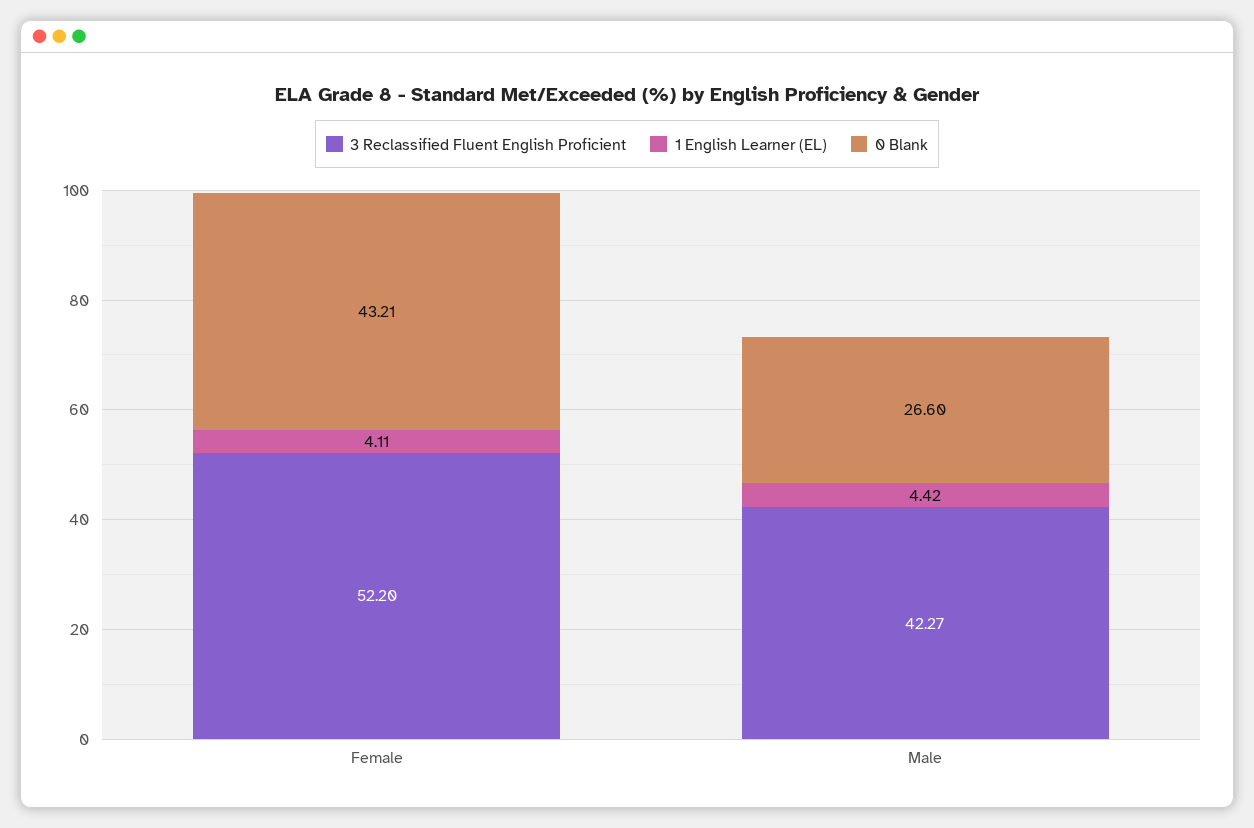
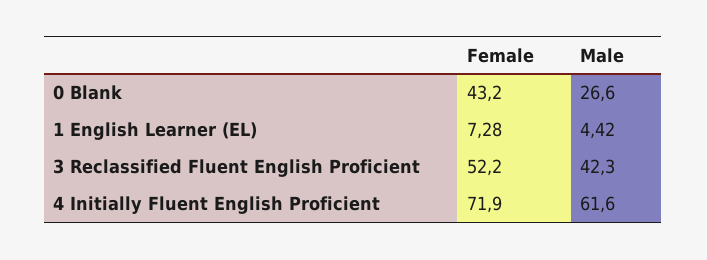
1 English Learner (EL), Female: 4.11 -> 7.28
4 Initially Fluent English Proficient, Female: none -> 71.9
4 Initially Fluent English Proficient, Male: none -> 61.6

